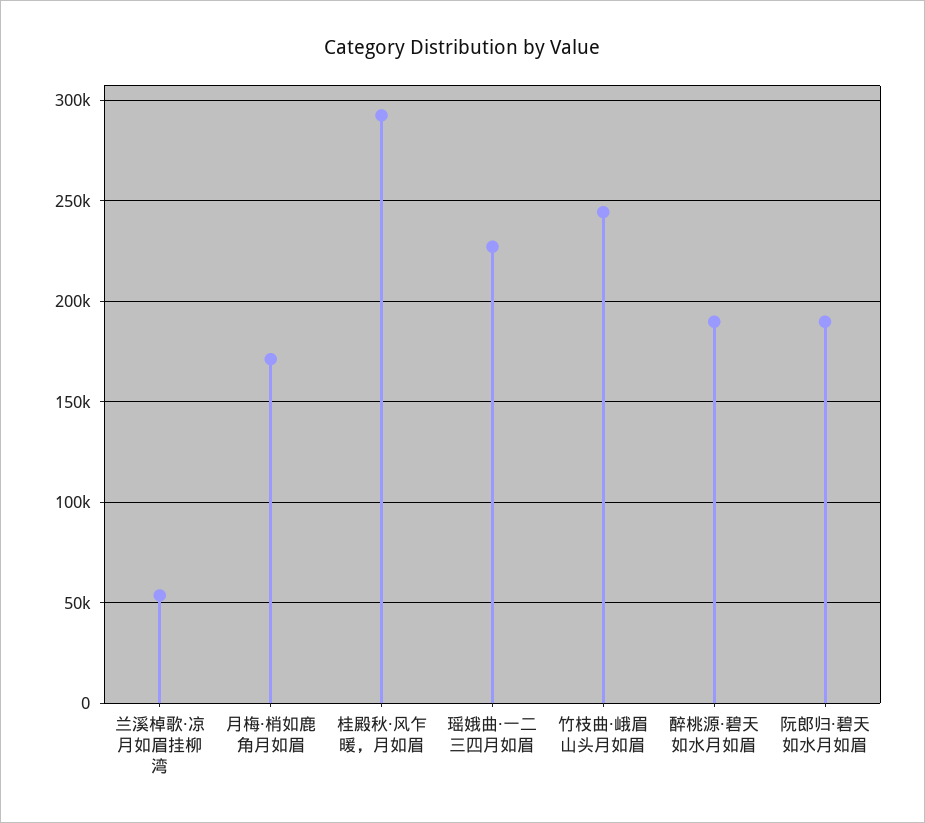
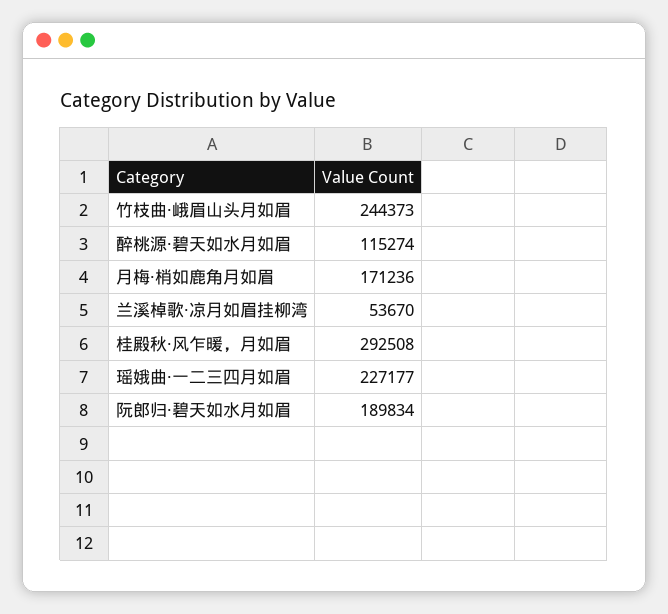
醉桃源·碧天如水月如眉: 190000 -> 115274

